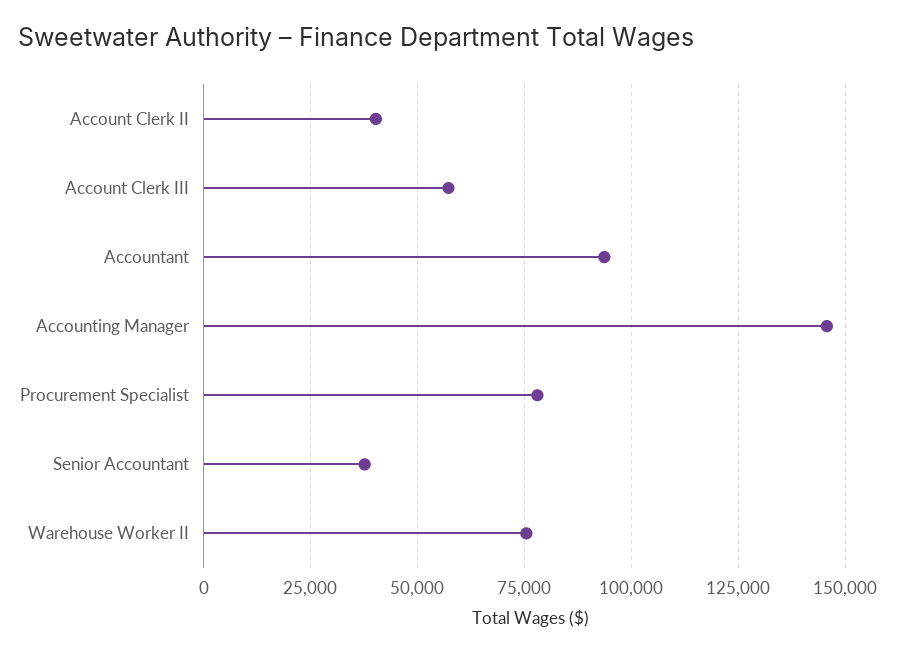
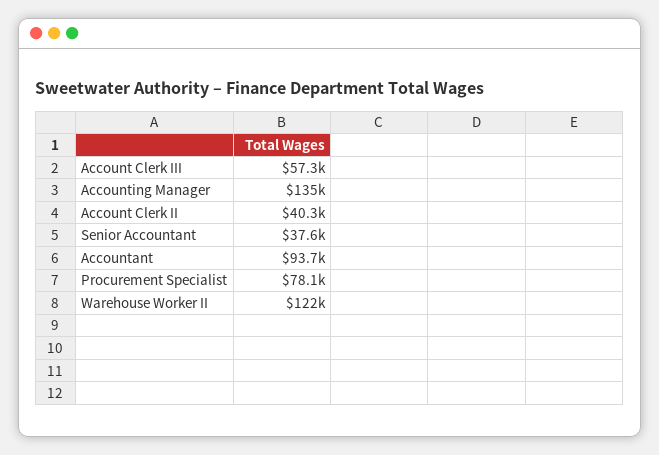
Accounting Manager: 145000 -> 135000
Warehouse Worker II: 75000 -> 122000

